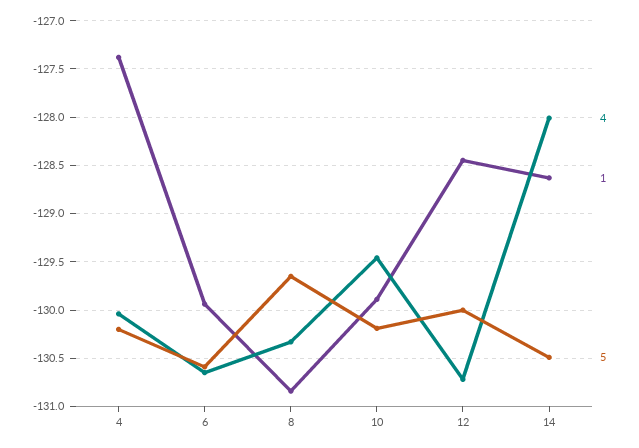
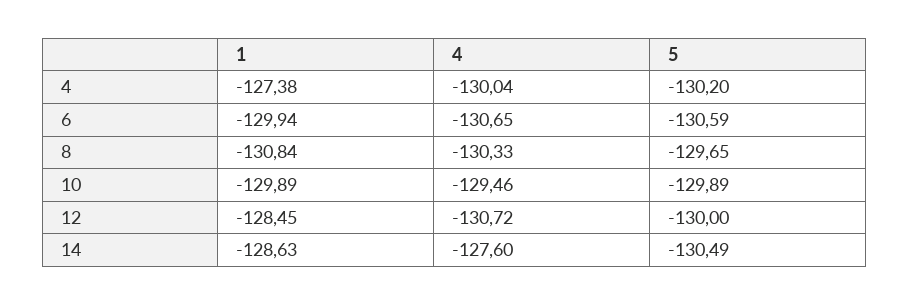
5, 10: -130.2 -> -129.89
4, 14: -128 -> -127.6

